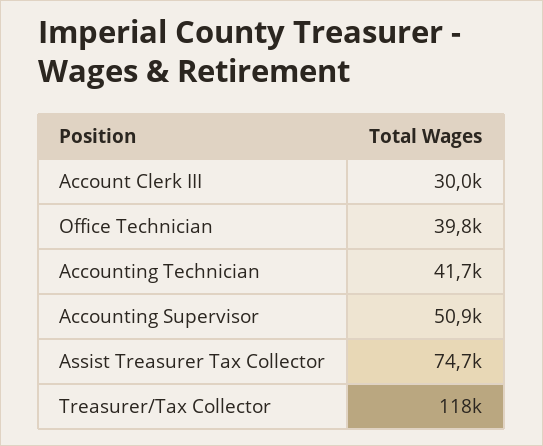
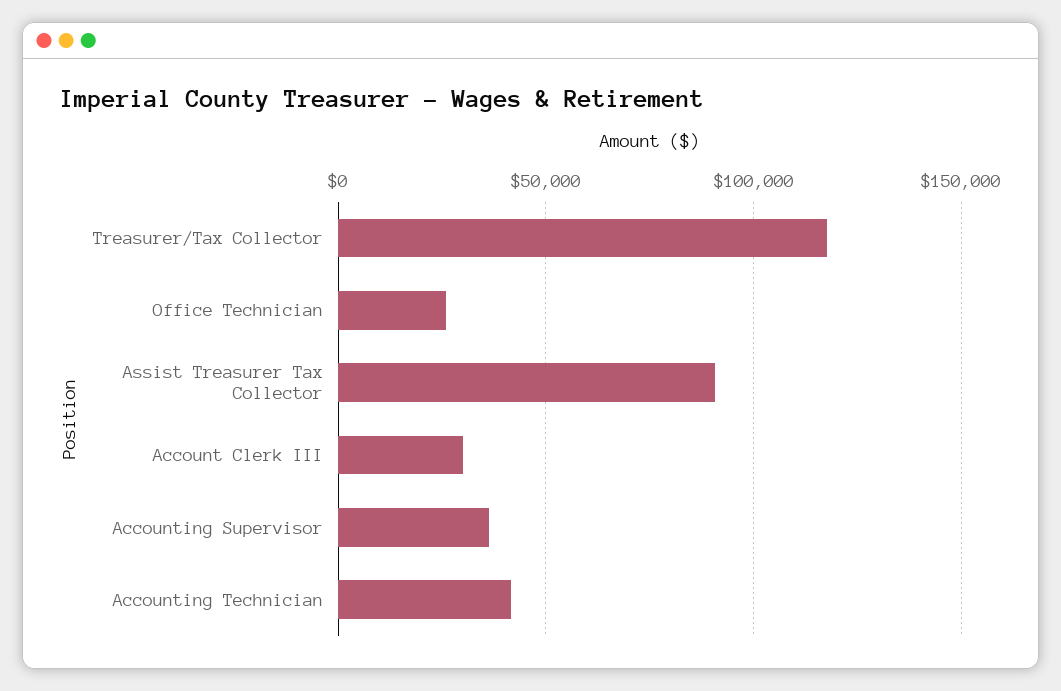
Office Technician: 39800 -> 25000
Accounting Supervisor: 50900 -> 35000
Assist Treasurer Tax Collector: 74700 -> 90000

